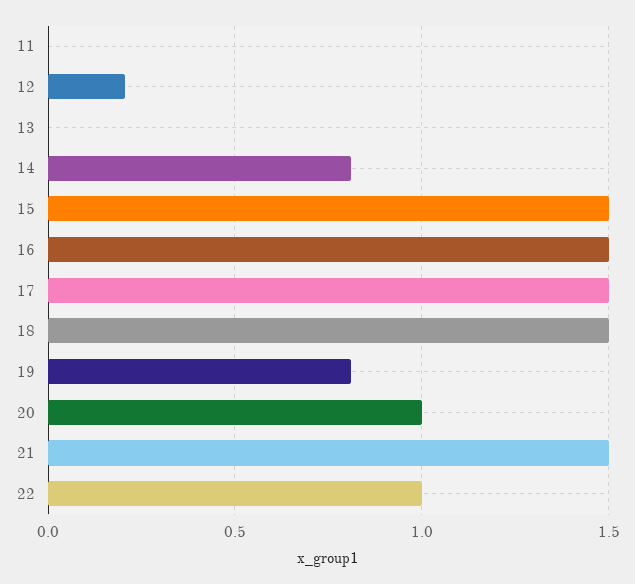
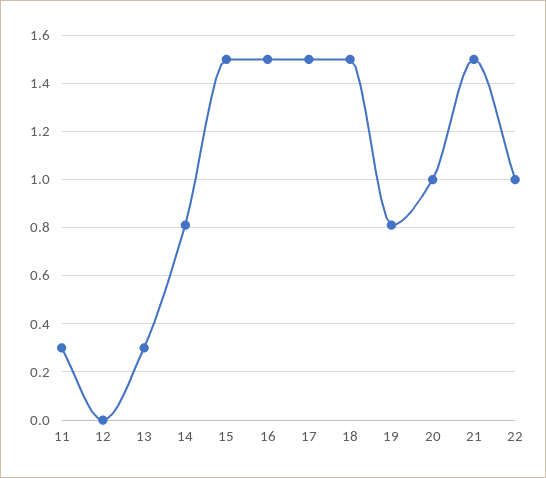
11: 0 -> 0.3
12: 0.2 -> 0
13: 0 -> 0.3

